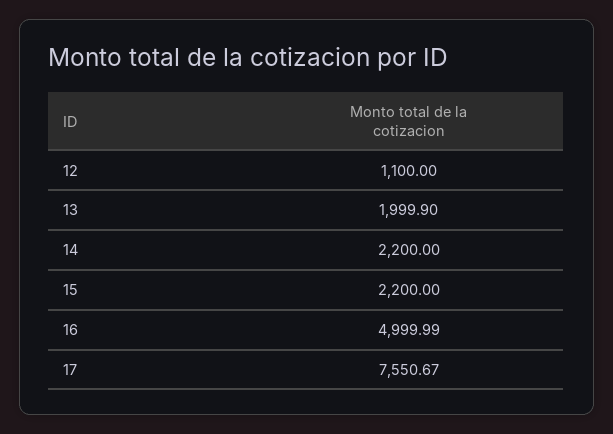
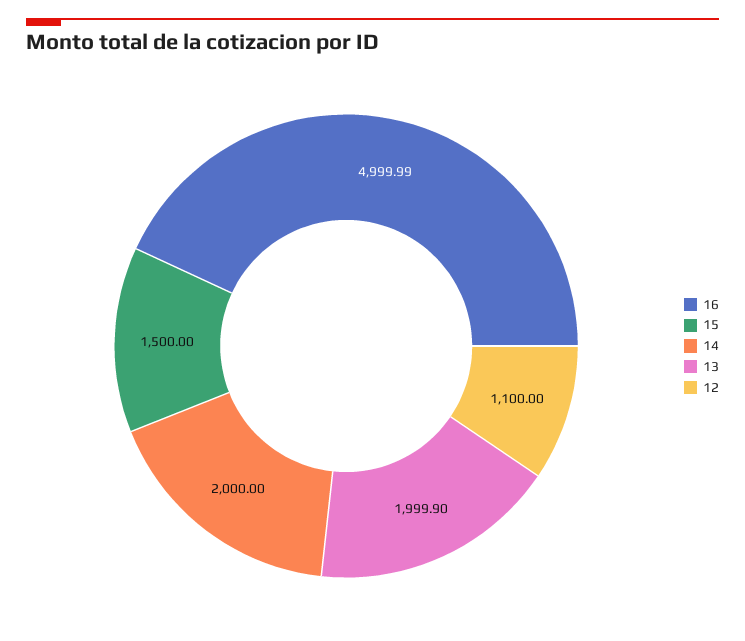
14: 2200 -> 2000
15: 2200 -> 1500
17: 7550.67 -> none

